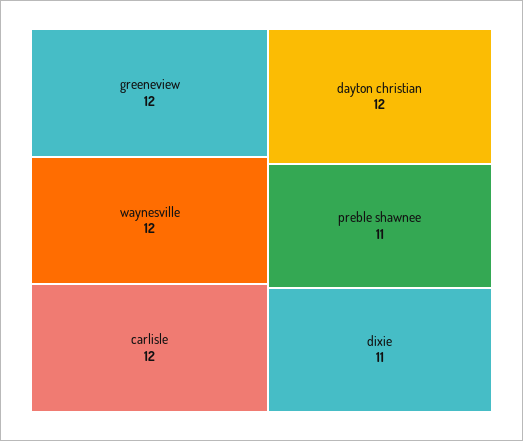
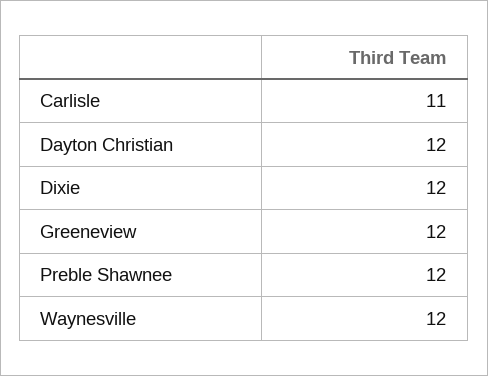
carlisle: 12 -> 11
preble shawnee: 11 -> 12
dixie: 11 -> 12

